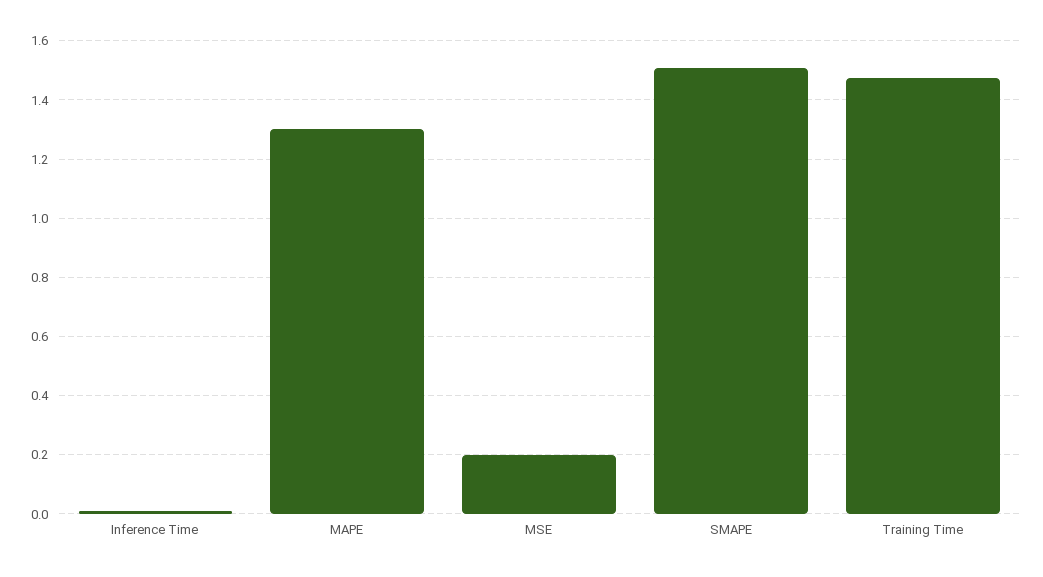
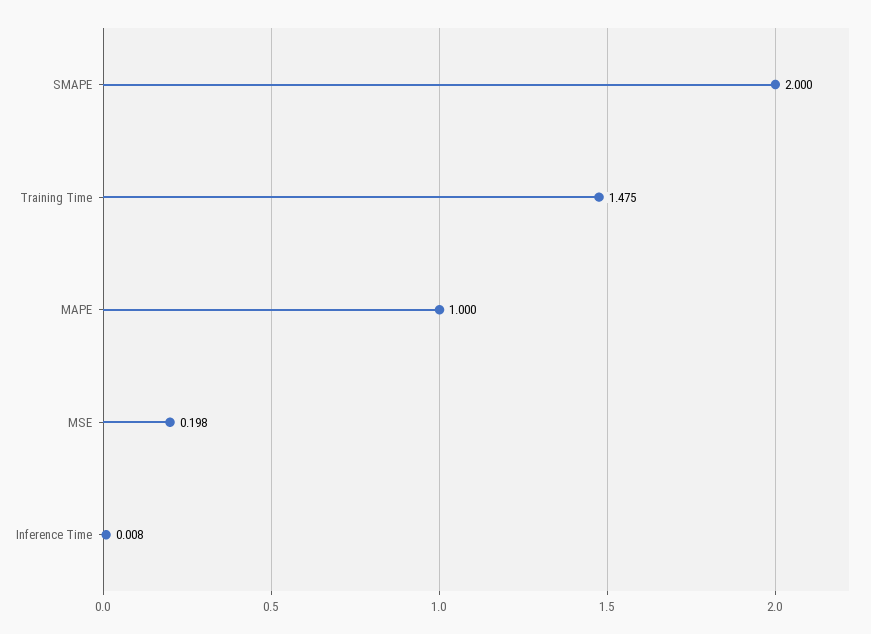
MAPE: 1.3 -> 1
SMAPE: 1.5 -> 2

